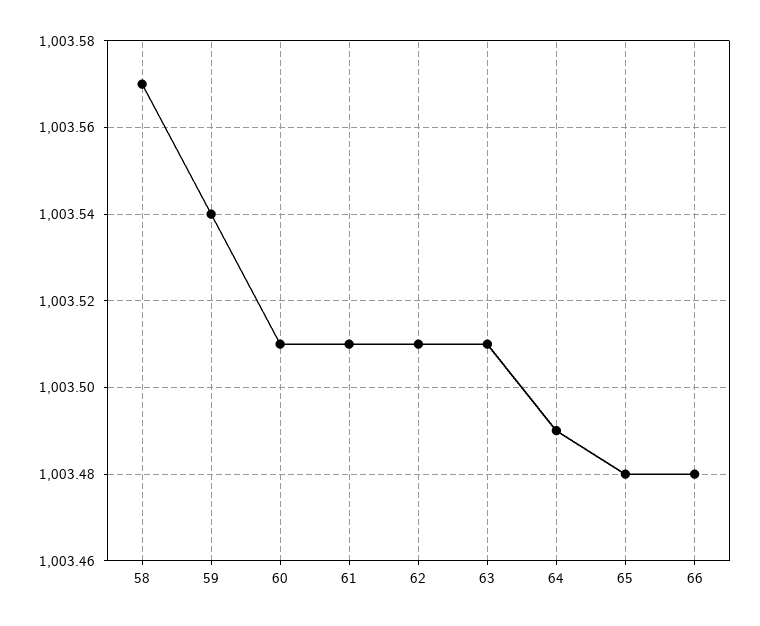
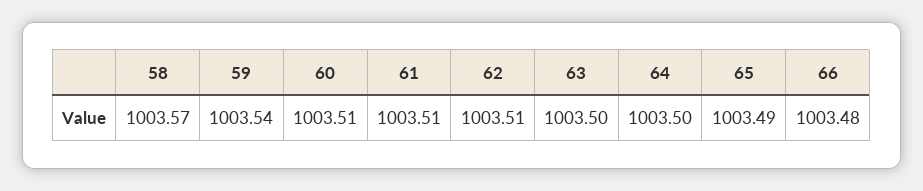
63: 1003.51 -> 1003.5
64: 1003.49 -> 1003.5
65: 1003.48 -> 1003.49

